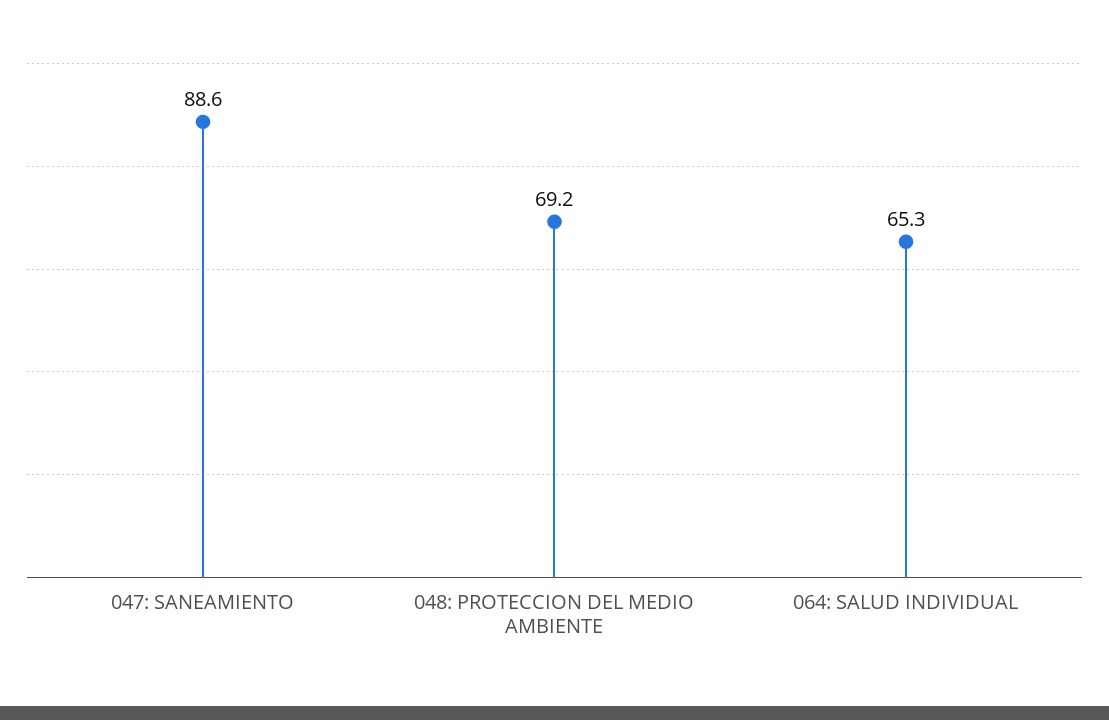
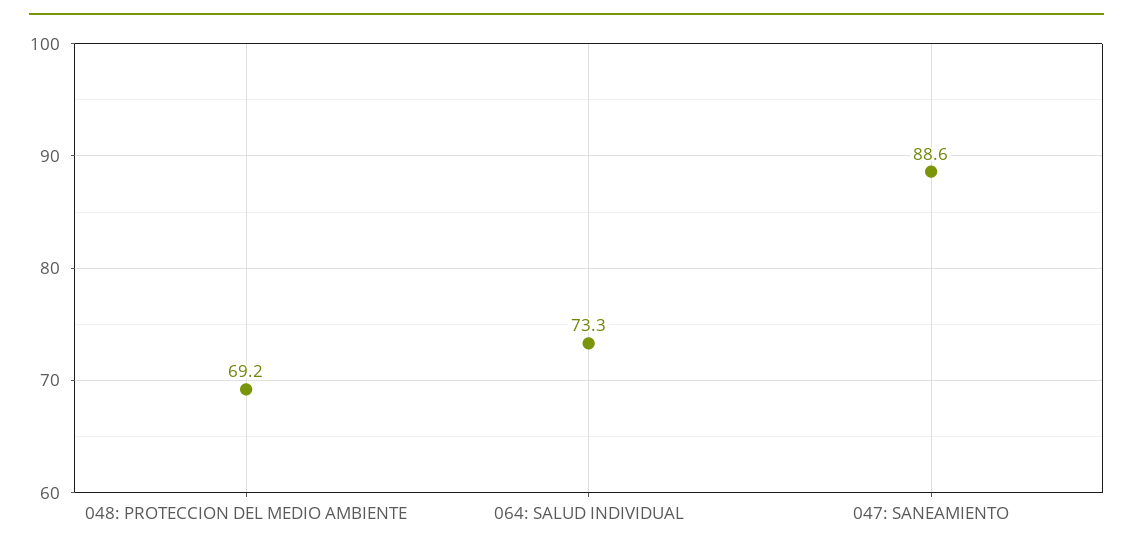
064: SALUD INDIVIDUAL: 65.3 -> 73.3

